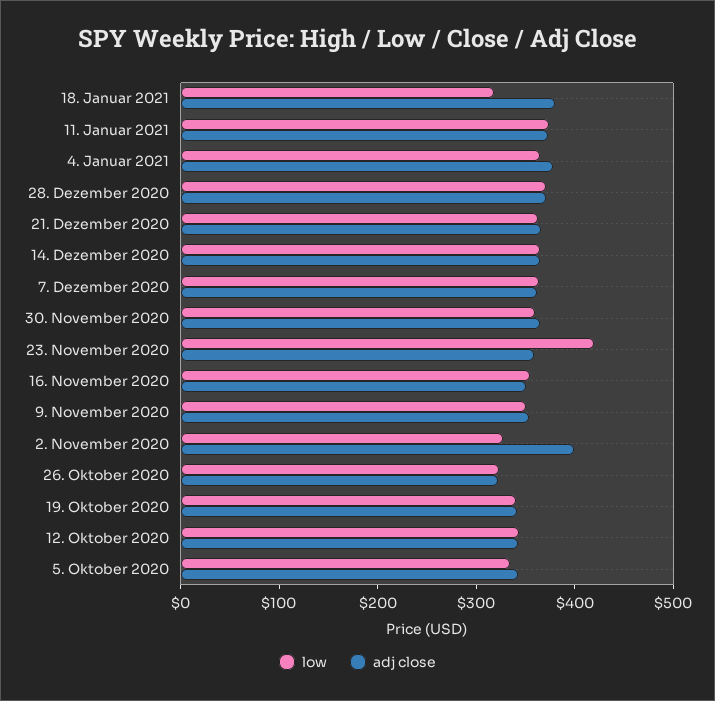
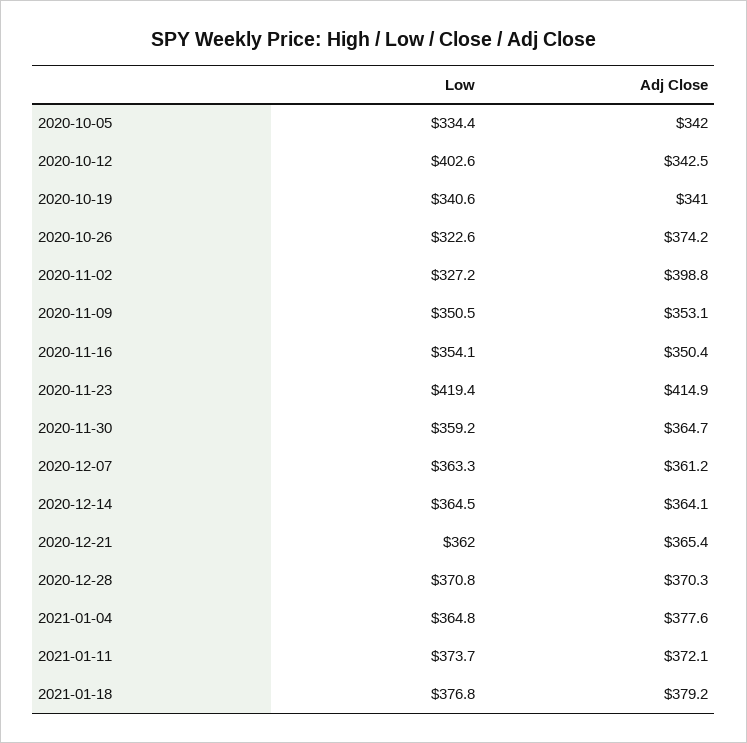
low, 18. Januar 2021: 320 -> 376.8
adj close, 23. November 2020: 360 -> 414.9
adj close, 26. Oktober 2020: 320 -> 374.2
low, 12. Oktober 2020: 340 -> 402.6

